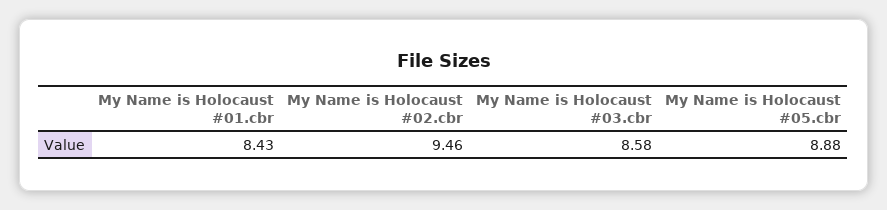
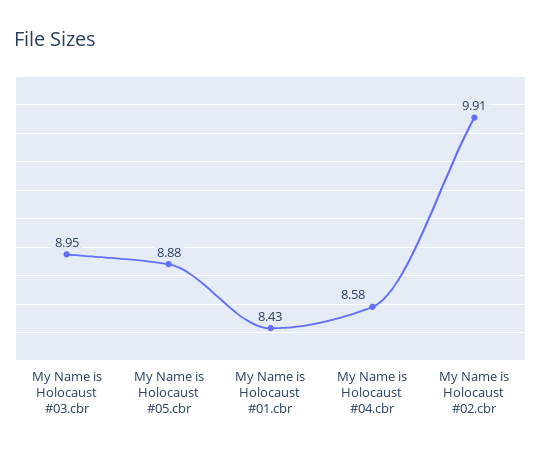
My Name is Holocaust #02.cbr: 9.46 -> 9.91
My Name is Holocaust #03.cbr: 8.58 -> 8.95
My Name is Holocaust #04.cbr: none -> 8.58

